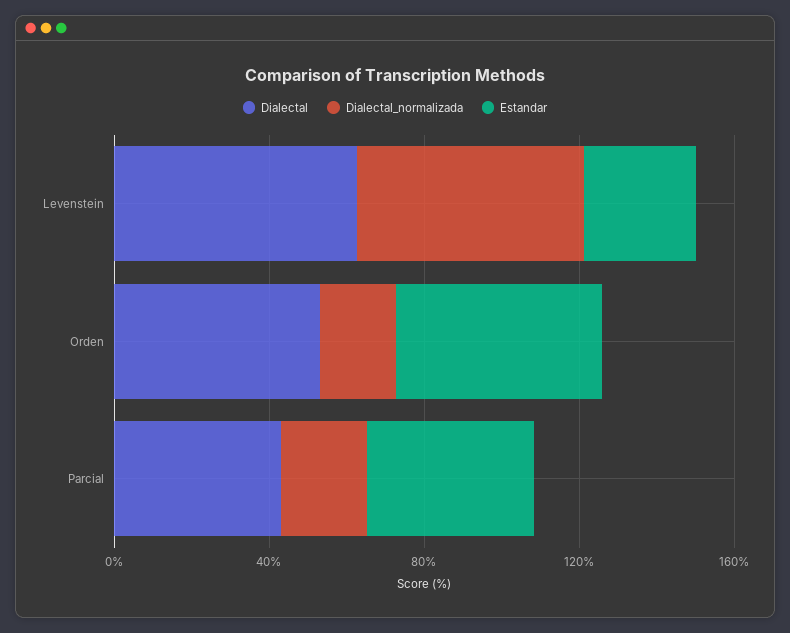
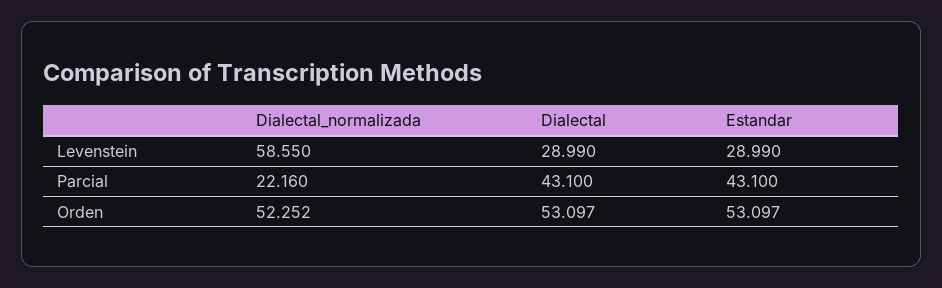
Dialectal, Levenstein: 60 -> 28.99
Dialectal_normalizada, Orden: 20 -> 52.252

